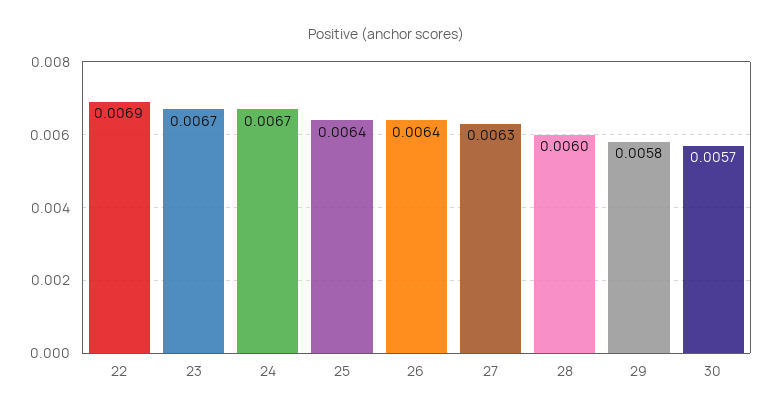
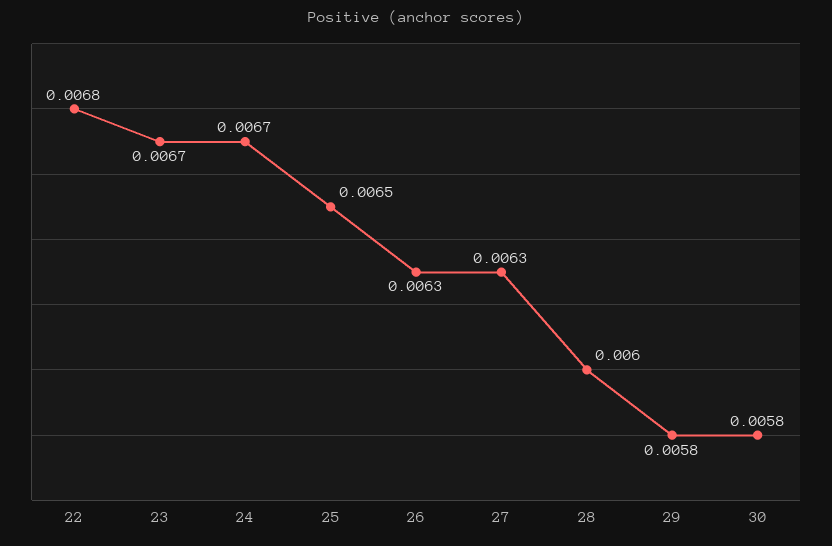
22: 0.0069 -> 0.0068
25: 0.0064 -> 0.0065
26: 0.0064 -> 0.0063
30: 0.0057 -> 0.0058

